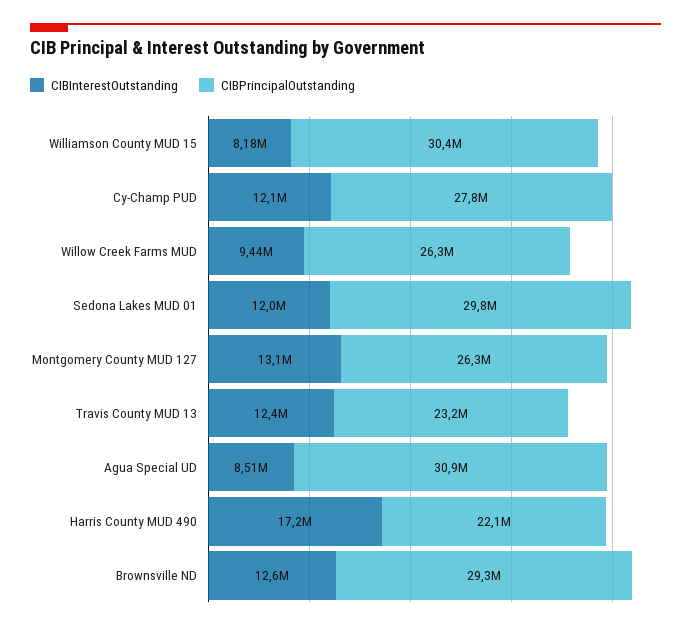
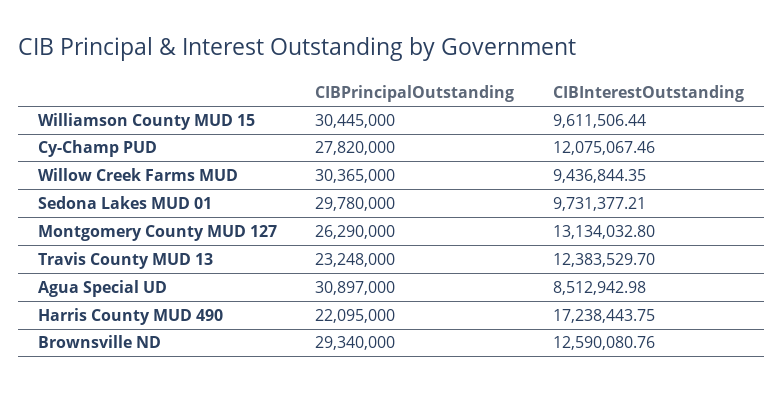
CIBInterestOutstanding, Williamson County MUD 15: 8180000 -> 9611506.44
CIBPrincipalOutstanding, Willow Creek Farms MUD: 26300000 -> 30365000
CIBInterestOutstanding, Sedona Lakes MUD 01: 12000000 -> 9731377.21

